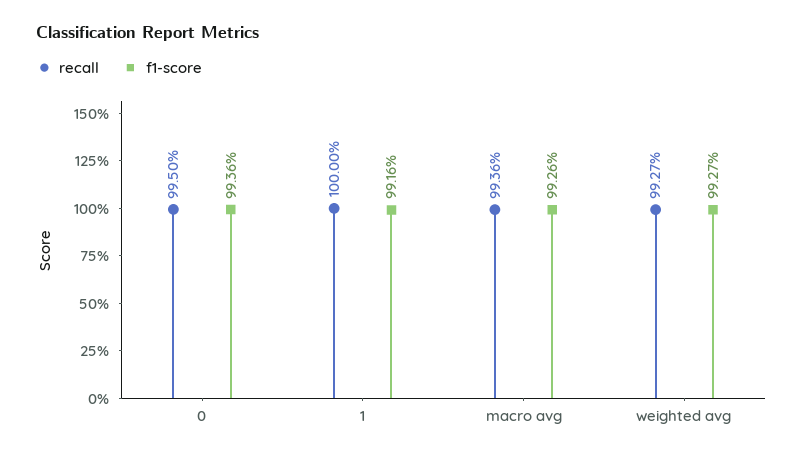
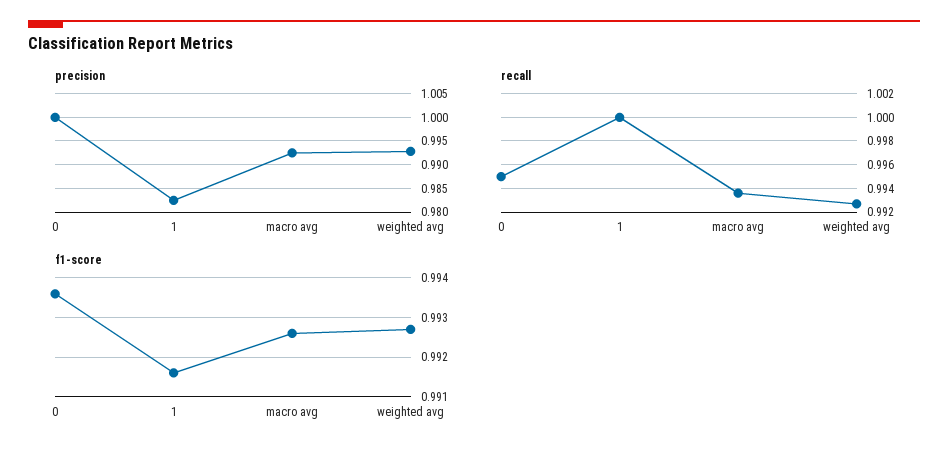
precision, 0: none -> 1
precision, 1: none -> 0.9825
precision, macro avg: none -> 0.9925
precision, weighted avg: none -> 0.9925

